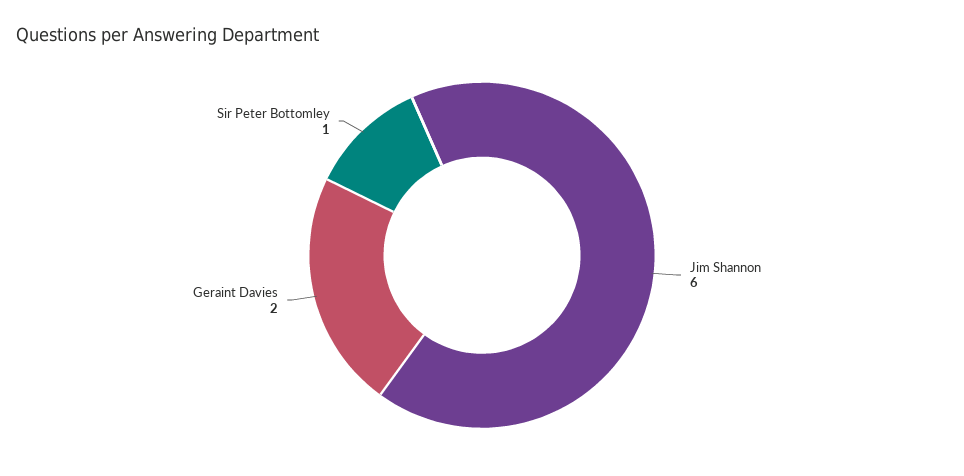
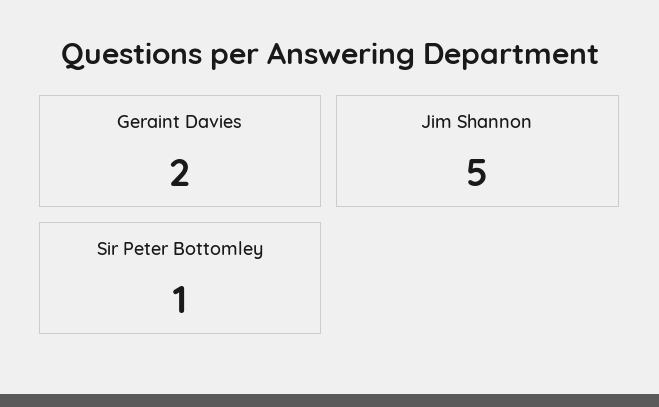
Jim Shannon: 6 -> 5

